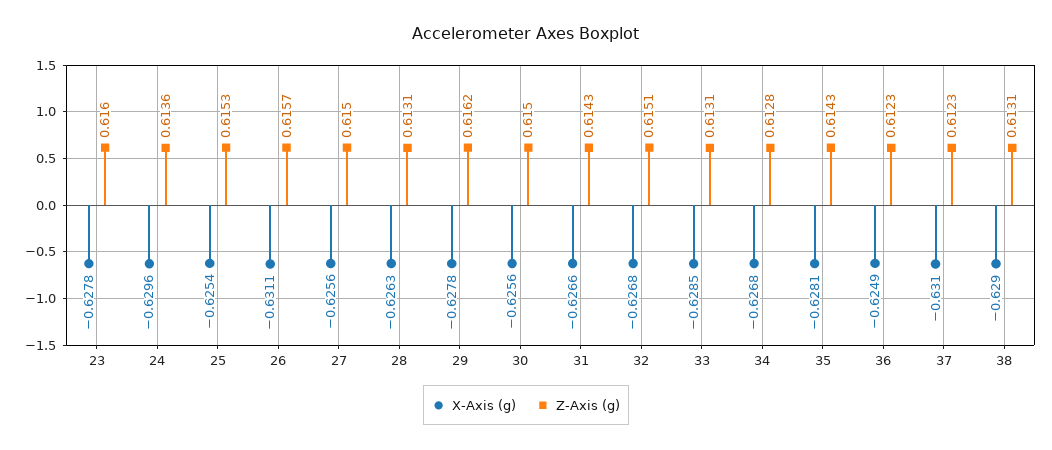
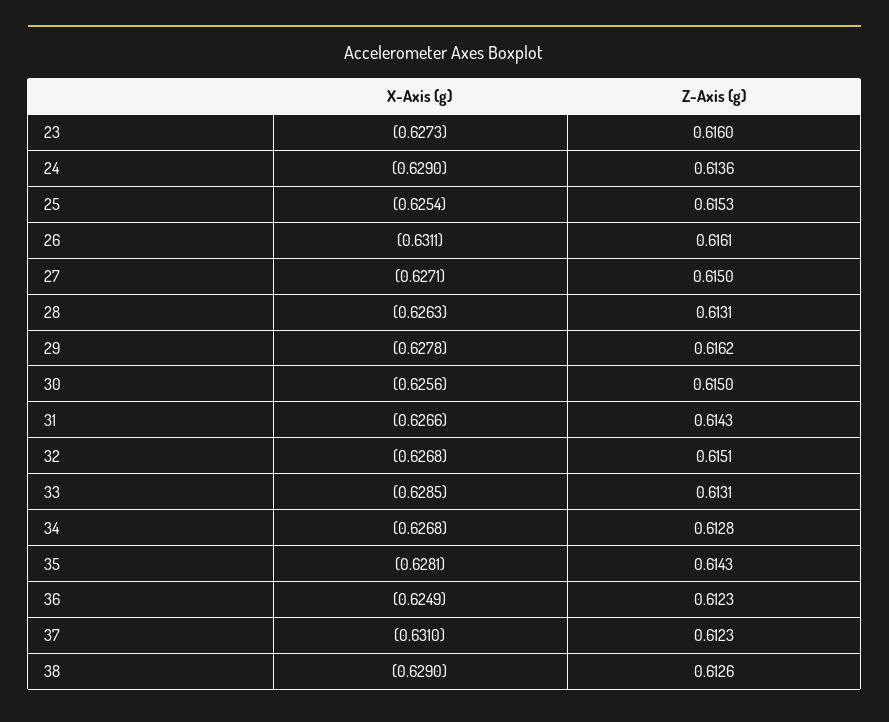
X-Axis (g), 23: -0.6278 -> -0.6273
X-Axis (g), 24: -0.6296 -> -0.629
Z-Axis (g), 26: 0.6157 -> 0.6161
X-Axis (g), 27: -0.6256 -> -0.6271
Z-Axis (g), 38: 0.6131 -> 0.6126

